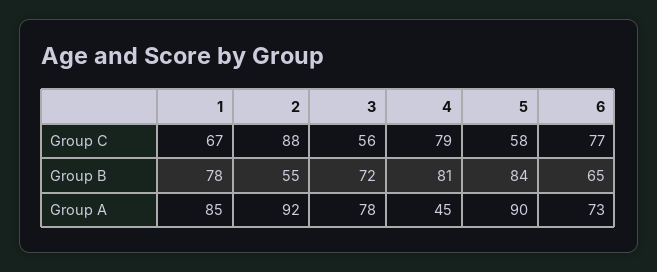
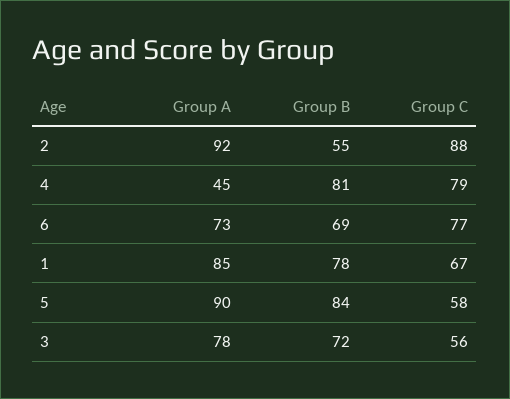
6, Group B: 65 -> 69

